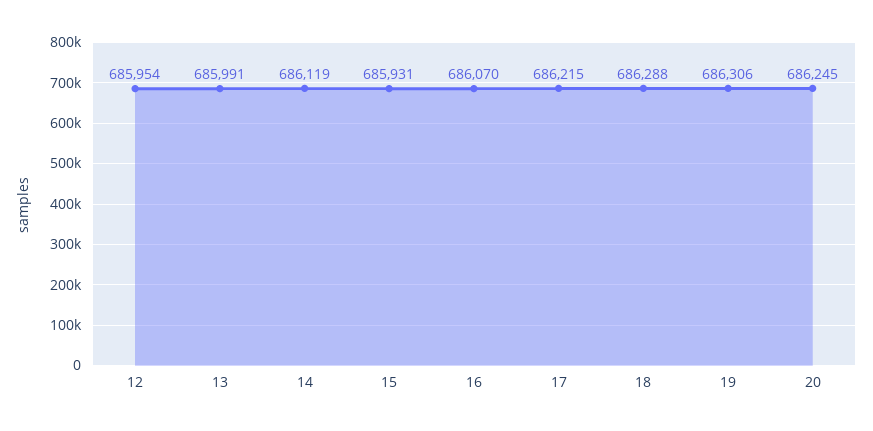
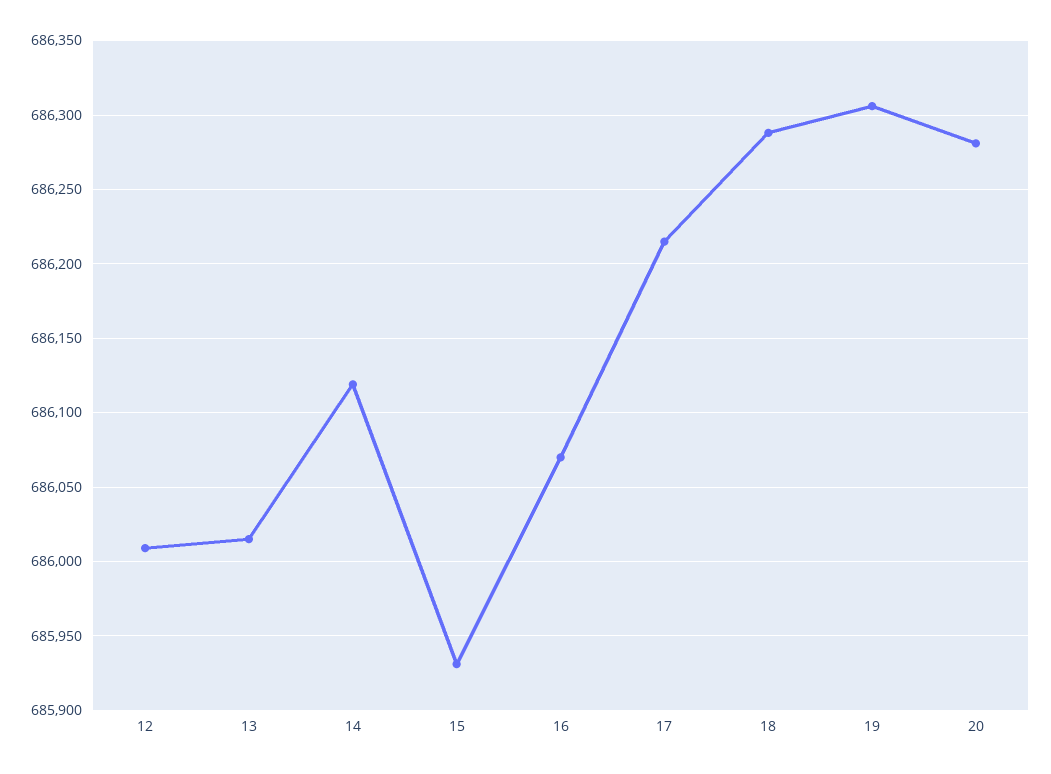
12: 685954 -> 686010
13: 685991 -> 686015
20: 686245 -> 686280

